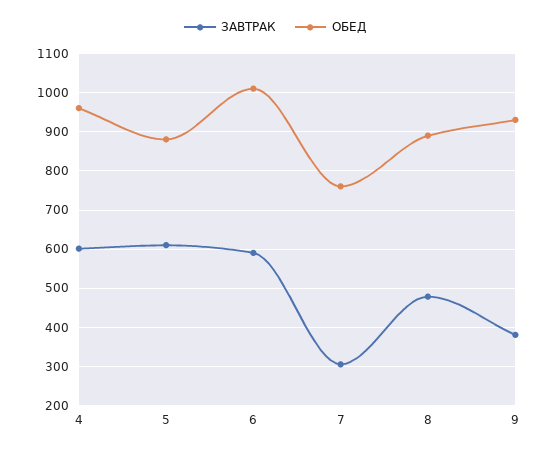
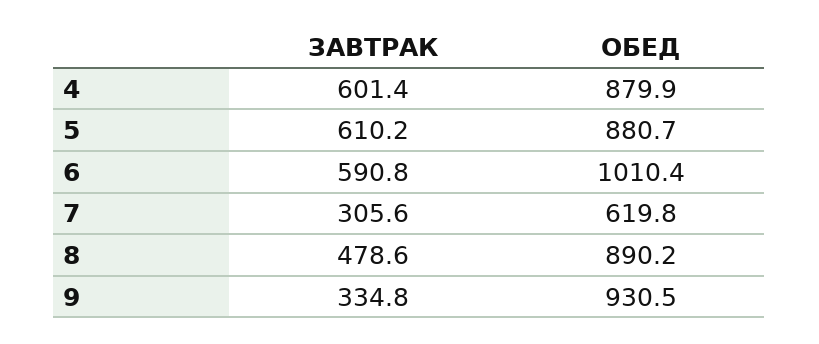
ОБЕД, 4: 960 -> 879.9
ОБЕД, 7: 760 -> 619.8
ЗАВТРАК, 9: 380 -> 334.8

